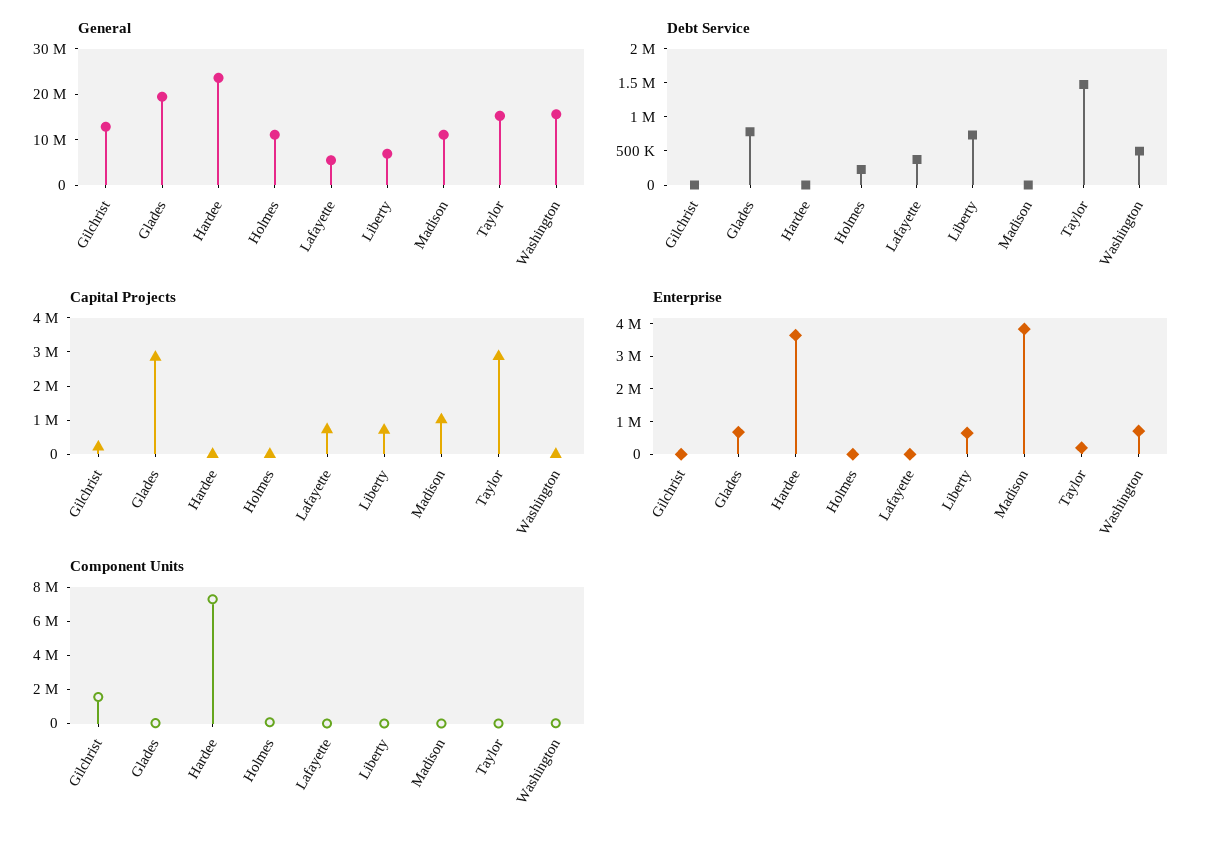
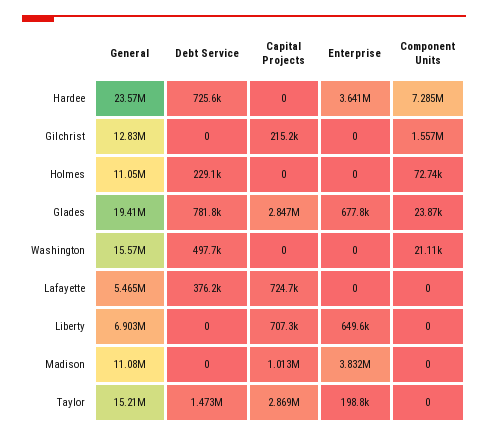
Debt Service, Hardee: 0 -> 725600
Debt Service, Liberty: 750000 -> 0
Enterprise, Washington: 750000 -> 0

